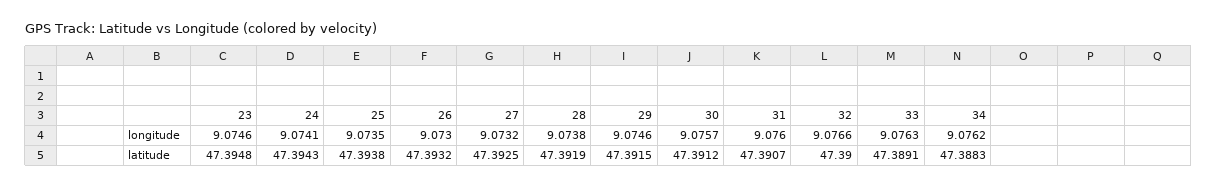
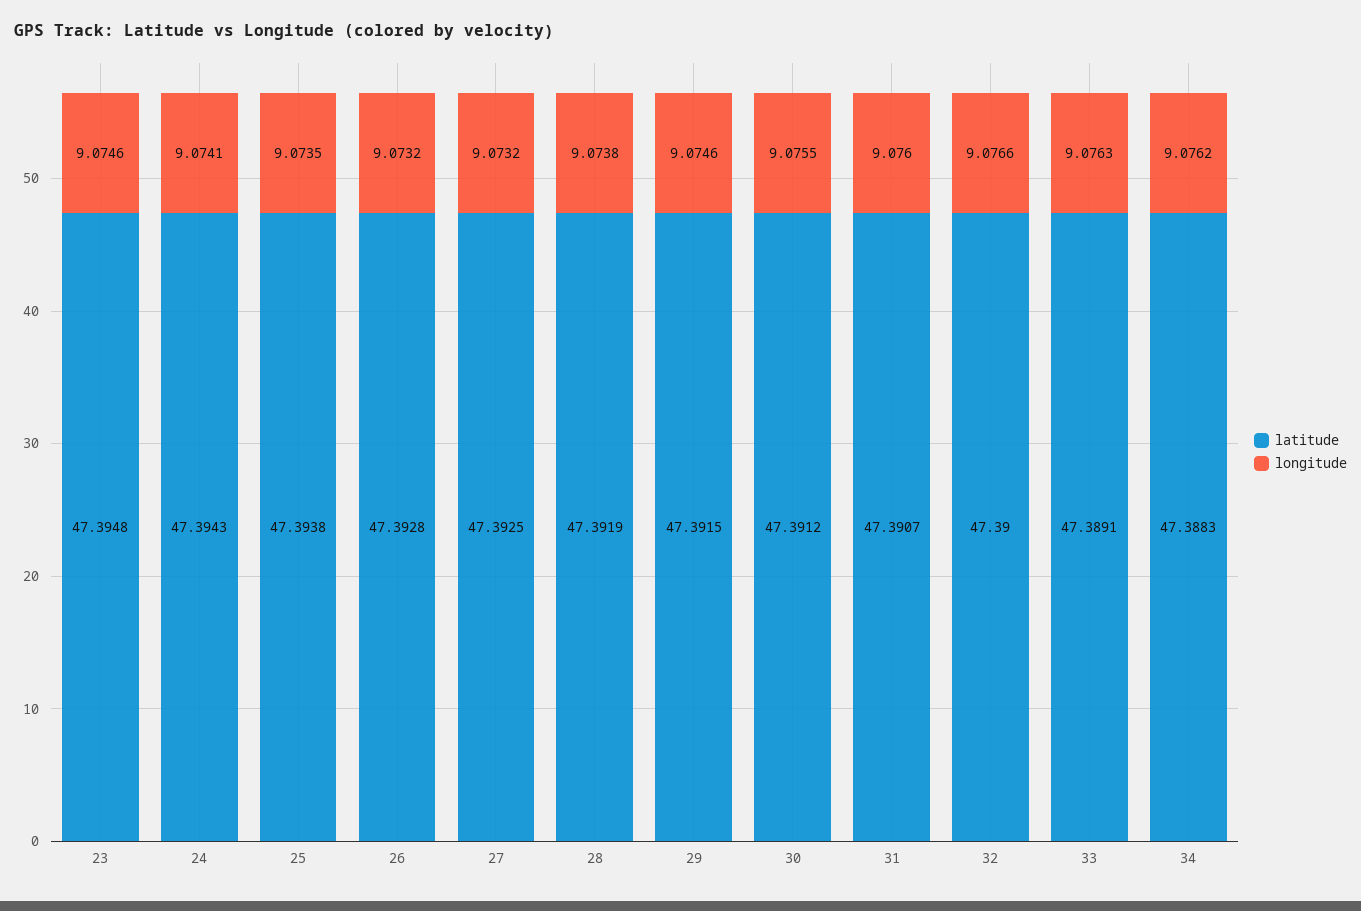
longitude, 26: 9.073 -> 9.0732
longitude, 30: 9.0757 -> 9.0755
latitude, 26: 47.3932 -> 47.3928

